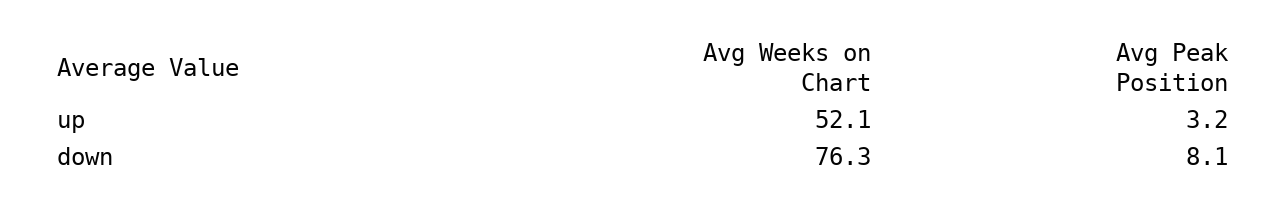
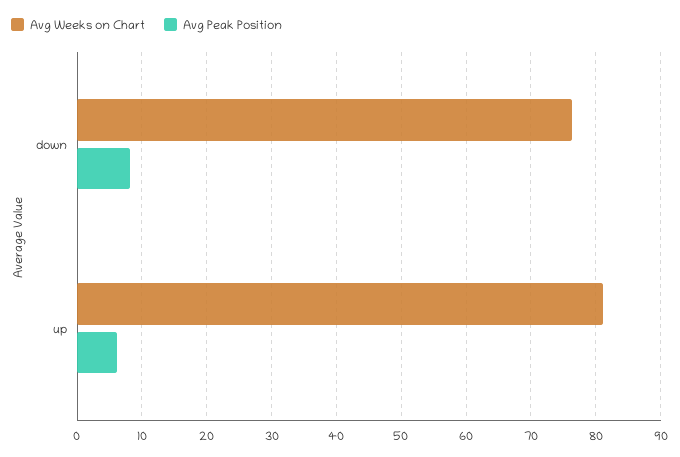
Avg Weeks on Chart, up: 52.1 -> 81
Avg Peak Position, up: 3.2 -> 6

